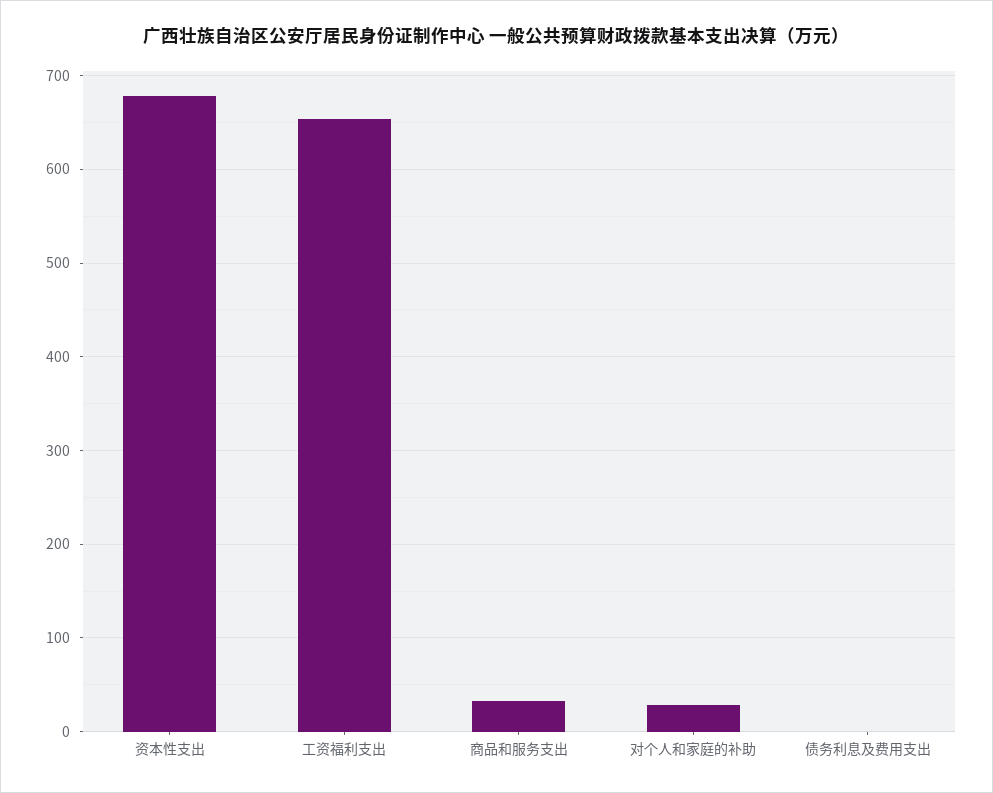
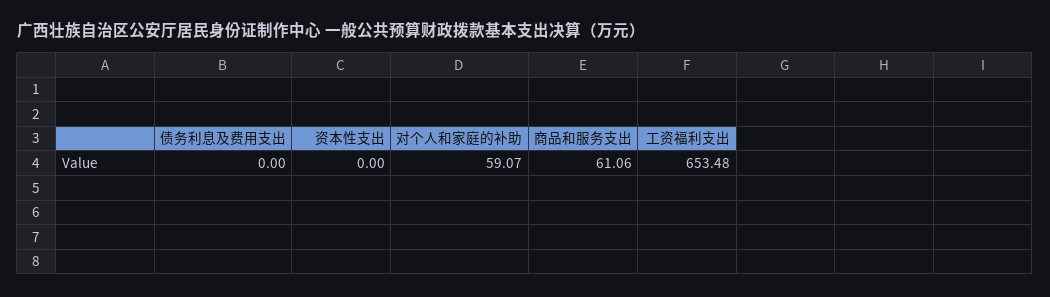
资本性支出: 680 -> 0
商品和服务支出: 30 -> 61.06
对个人和家庭的补助: 30 -> 59.07

